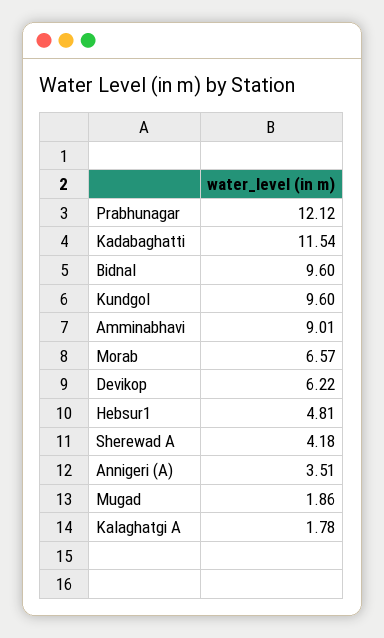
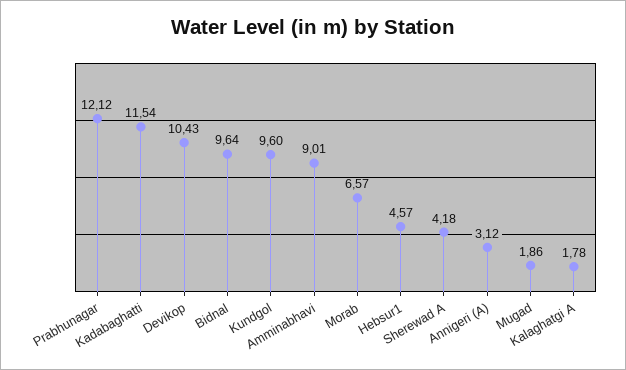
Bidnal: 9.6 -> 9.64
Devikop: 6.22 -> 10.43
Hebsur1: 4.81 -> 4.57
Annigeri (A): 3.51 -> 3.12

